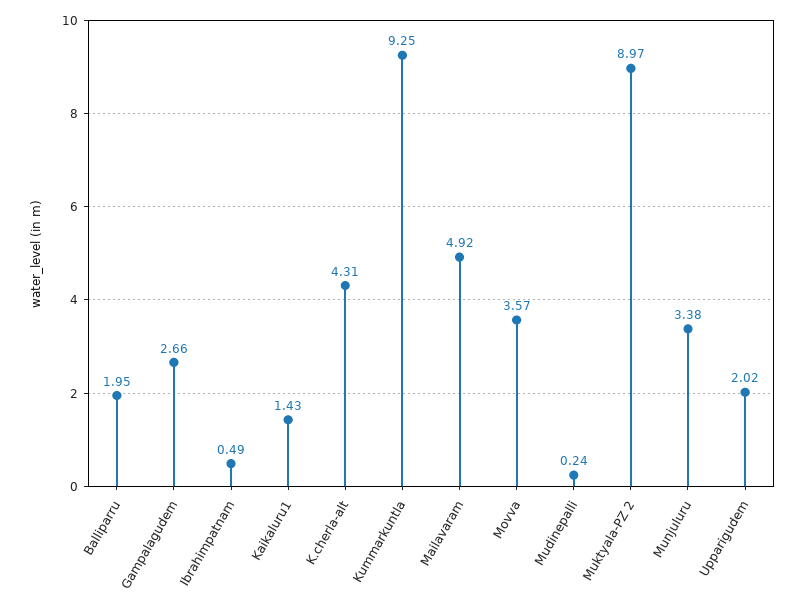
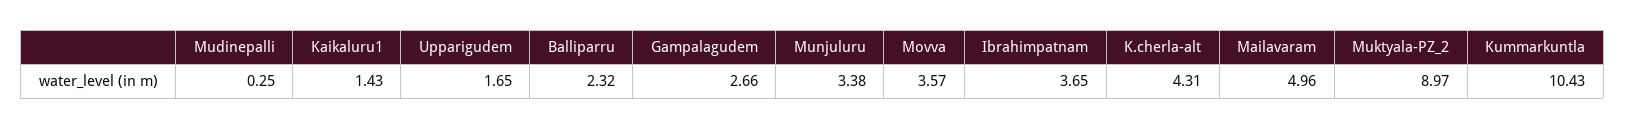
Balliparru: 1.95 -> 2.32
Ibrahimpatnam: 0.49 -> 3.65
Kummarkuntla: 9.25 -> 10.43
Mailavaram: 4.92 -> 4.96
Mudinepalli: 0.24 -> 0.25
Upparigudem: 2.02 -> 1.65

